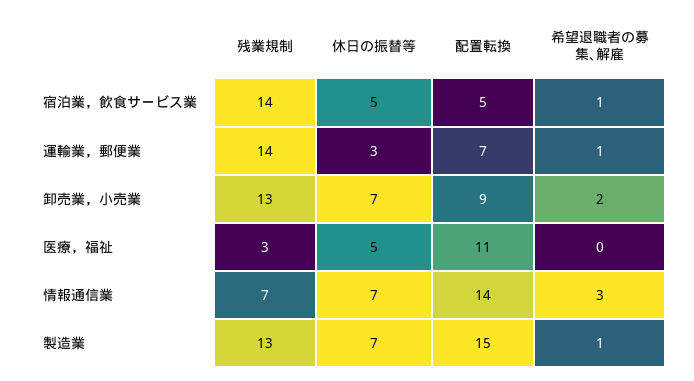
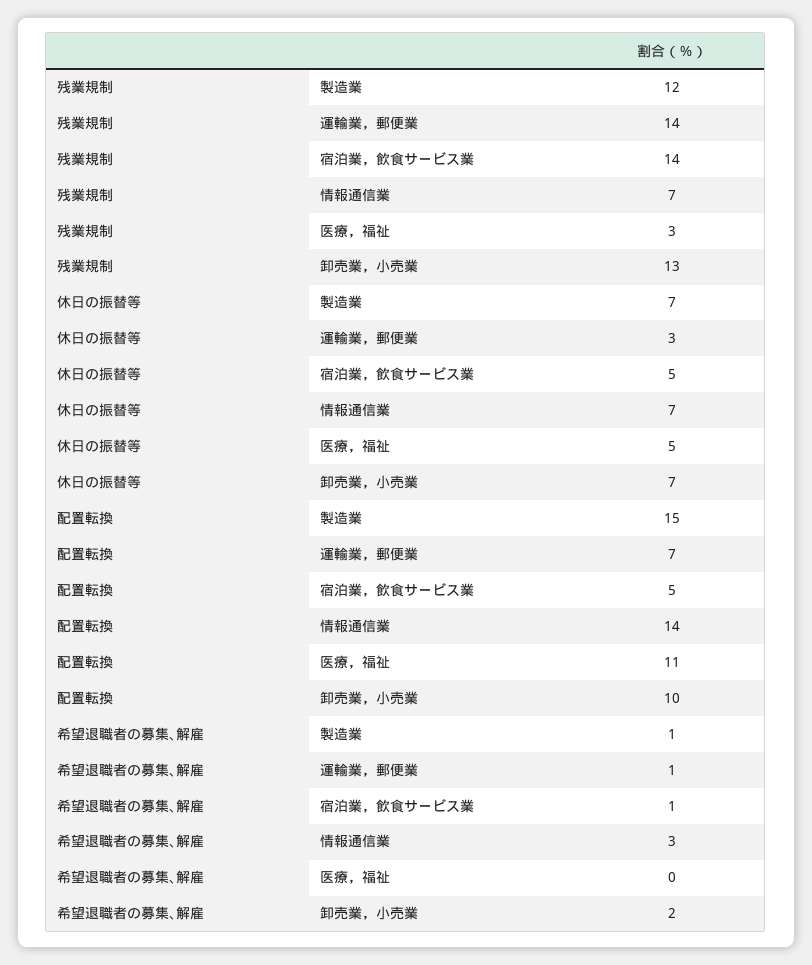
配置転換, 卸売業，小売業: 9 -> 10
残業規制, 製造業: 13 -> 12

